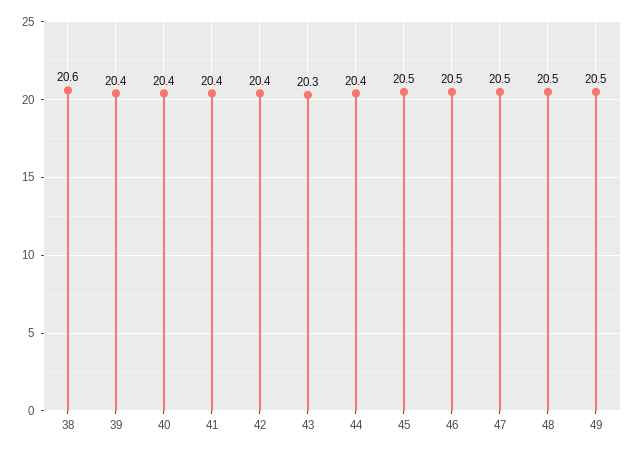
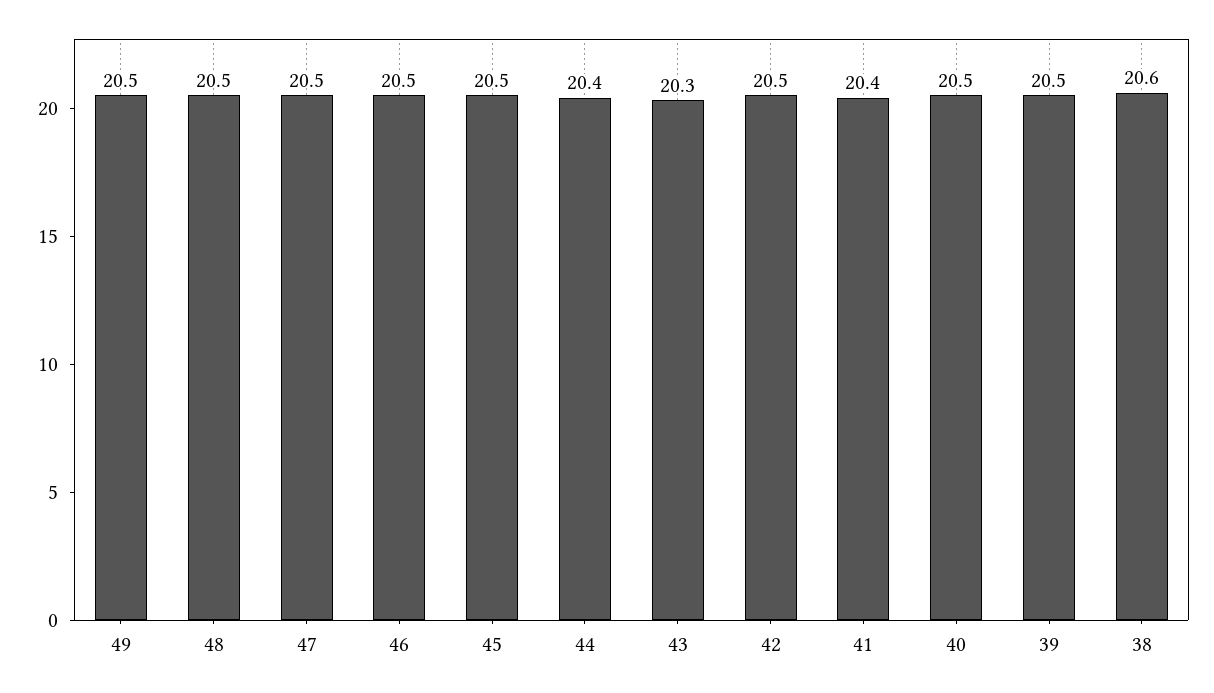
39: 20.4 -> 20.5
40: 20.4 -> 20.5
42: 20.4 -> 20.5

